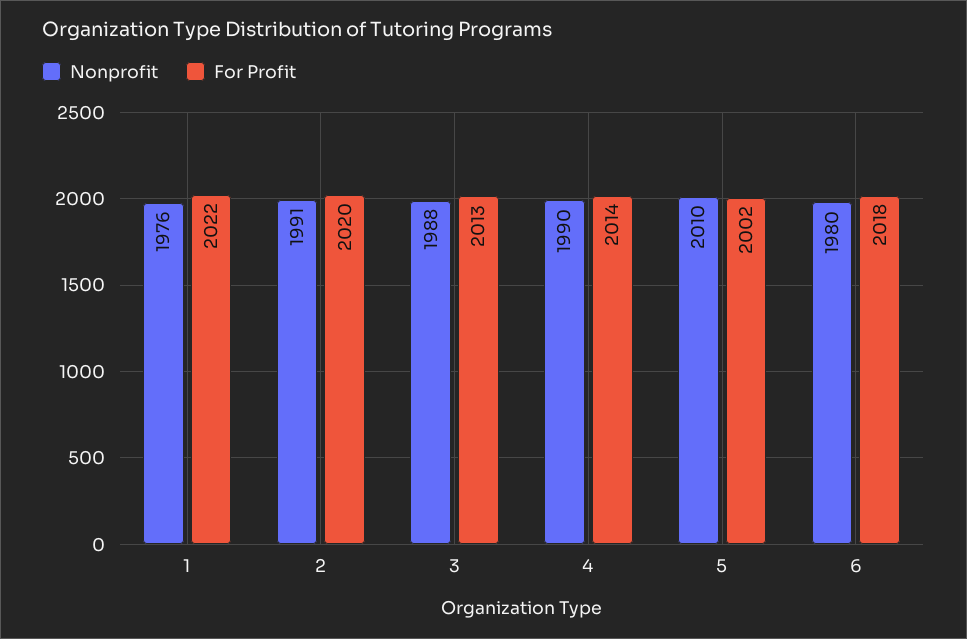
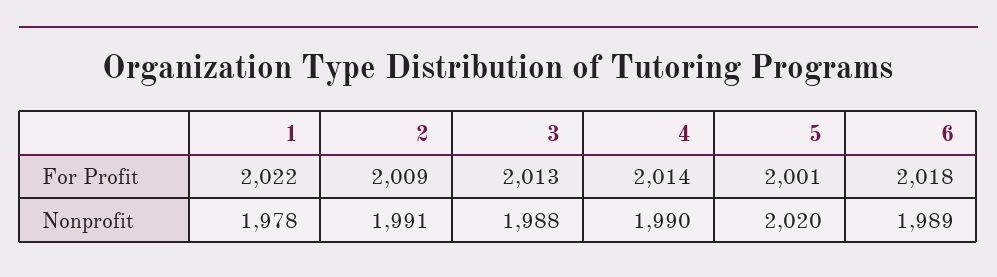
Nonprofit, 1: 1976 -> 1978
For Profit, 2: 2020 -> 2009
Nonprofit, 5: 2010 -> 2020
For Profit, 5: 2002 -> 2001
Nonprofit, 6: 1980 -> 1989

